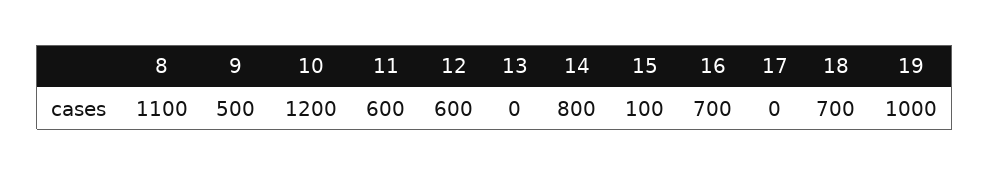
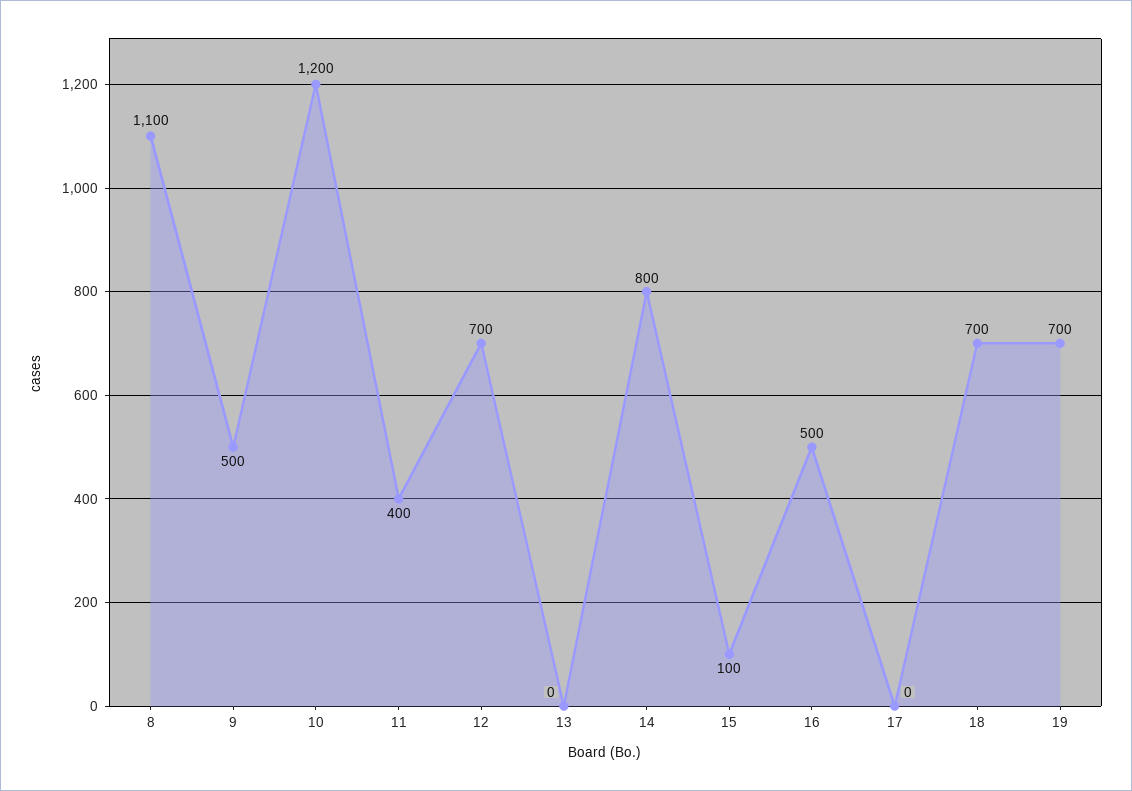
11: 600 -> 400
12: 600 -> 700
16: 700 -> 500
19: 1000 -> 700

